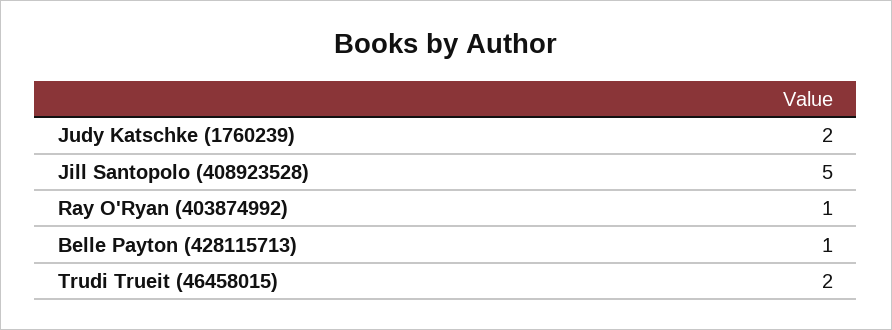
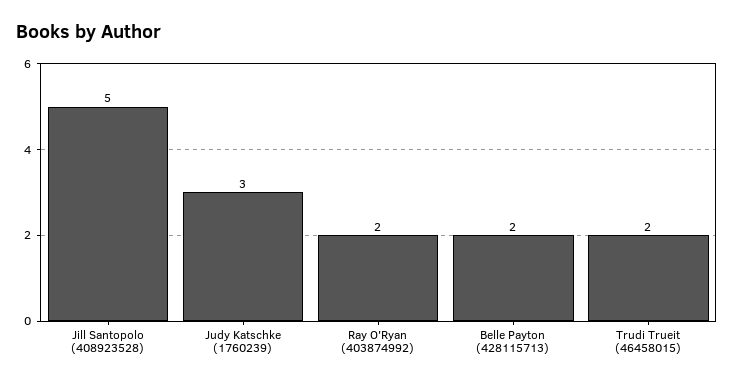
Judy Katschke (1760239): 2 -> 3
Ray O'Ryan (403874992): 1 -> 2
Belle Payton (428115713): 1 -> 2

